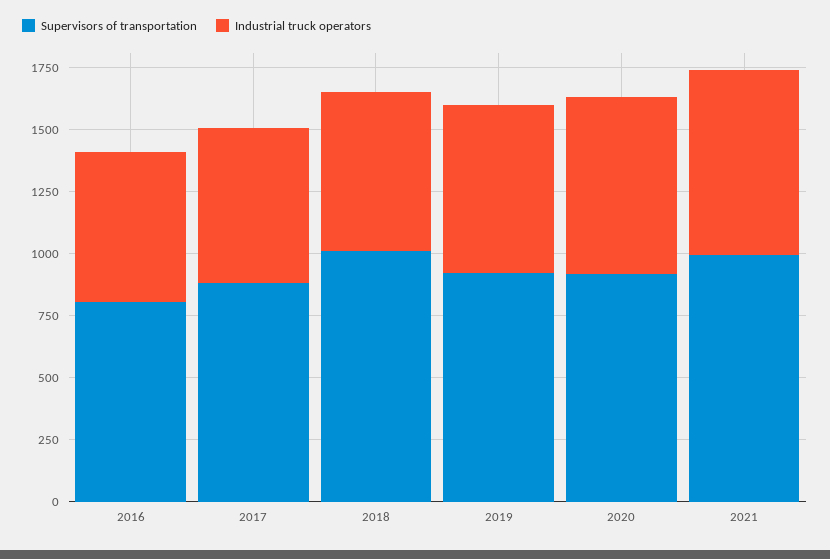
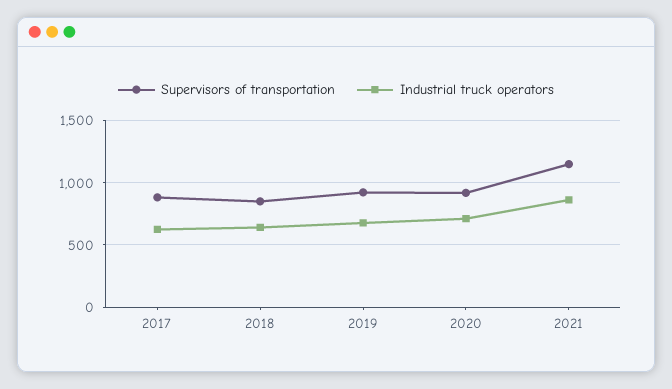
Supervisors of transportation, 2016: 800 -> none
Industrial truck operators, 2016: 600 -> none
Supervisors of transportation, 2018: 1000 -> 850
Supervisors of transportation, 2021: 1000 -> 1150
Industrial truck operators, 2021: 750 -> 850

